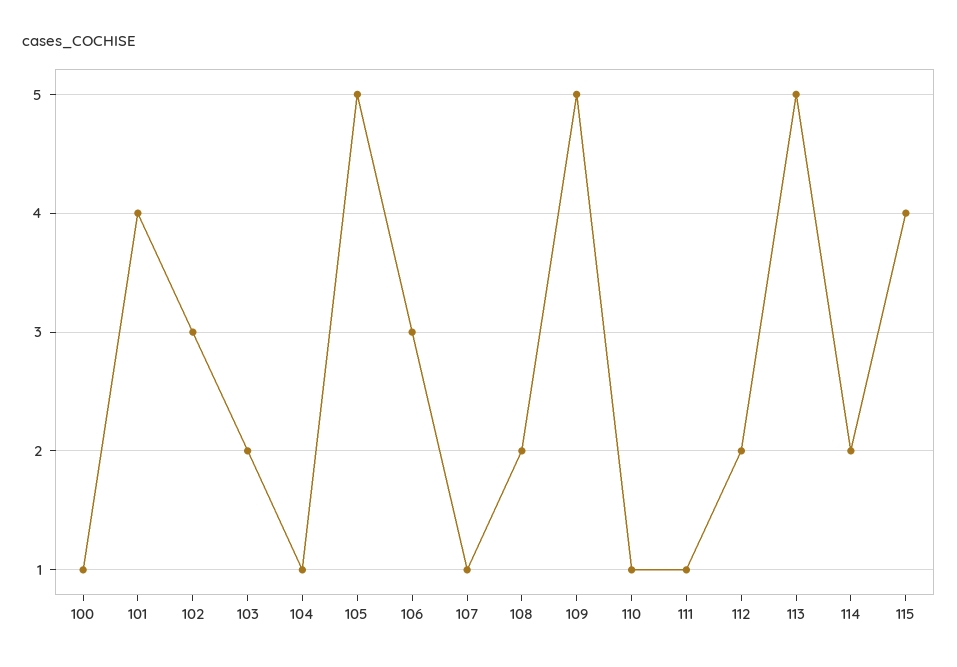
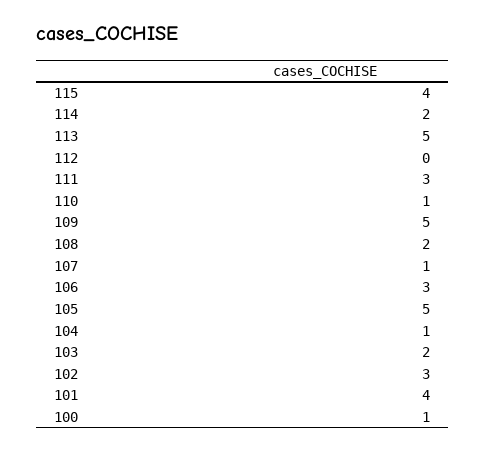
111: 1 -> 3
112: 2 -> 0

